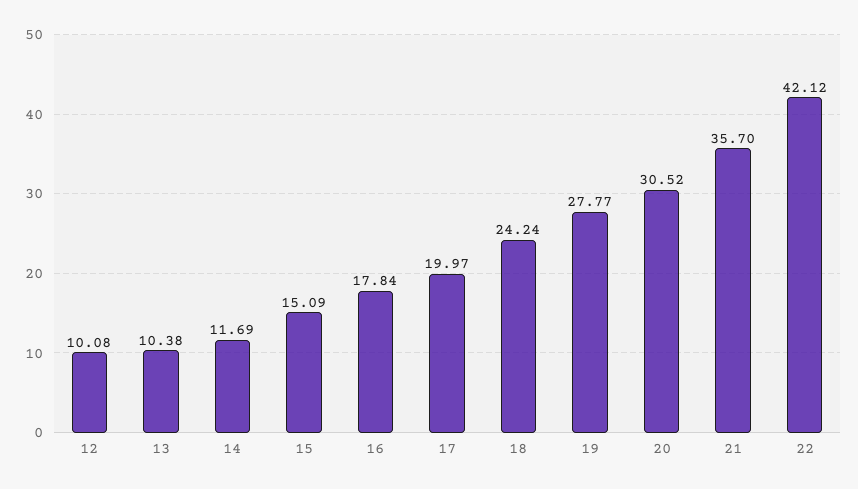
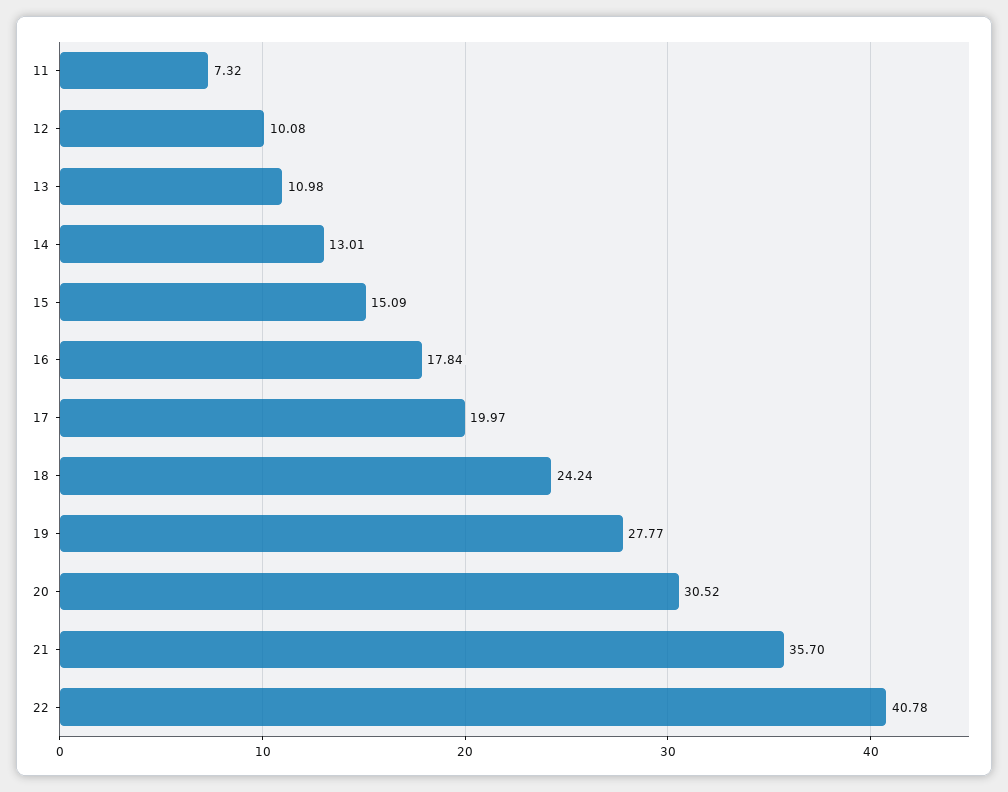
13: 10.38 -> 10.98
14: 11.69 -> 13.01
22: 42.12 -> 40.78
11: none -> 7.32

